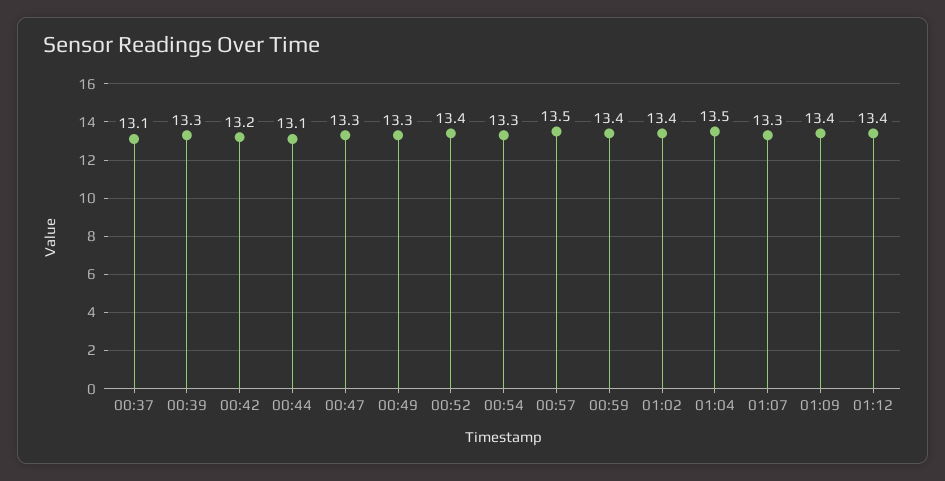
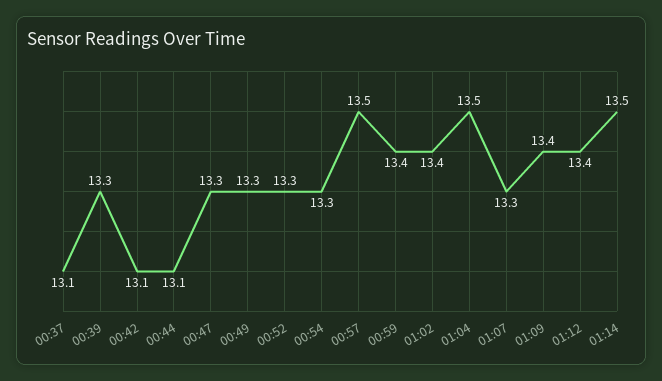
00:42: 13.2 -> 13.1
00:52: 13.4 -> 13.3
01:14: none -> 13.5

